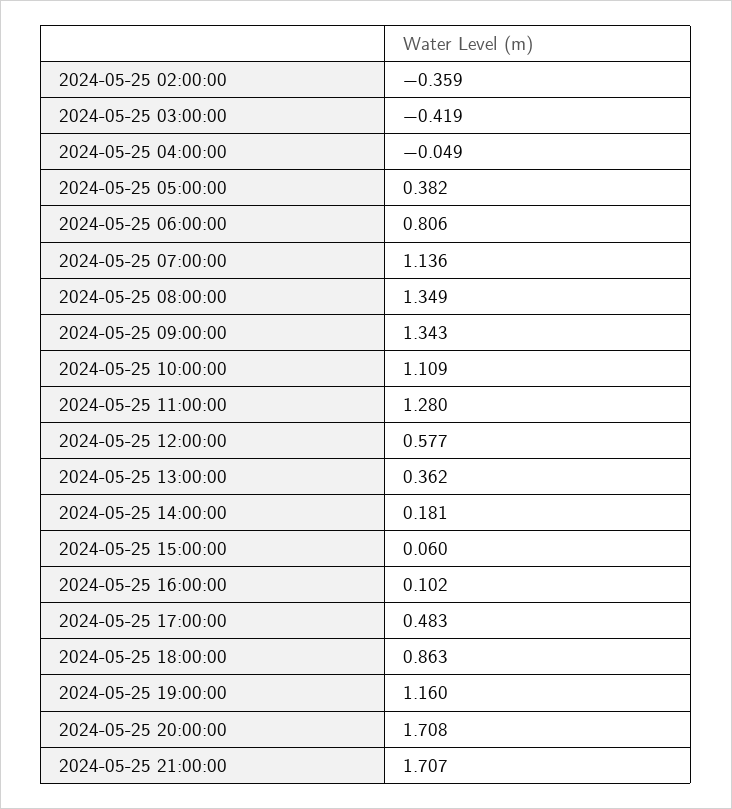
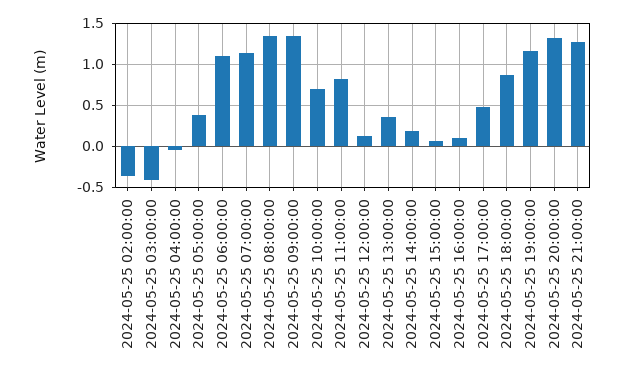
2024-05-25 06:00:00: 0.806 -> 1.1
2024-05-25 10:00:00: 1.109 -> 0.7
2024-05-25 11:00:00: 1.28 -> 0.8
2024-05-25 12:00:00: 0.577 -> 0.1
2024-05-25 20:00:00: 1.708 -> 1.3
2024-05-25 21:00:00: 1.707 -> 1.3

